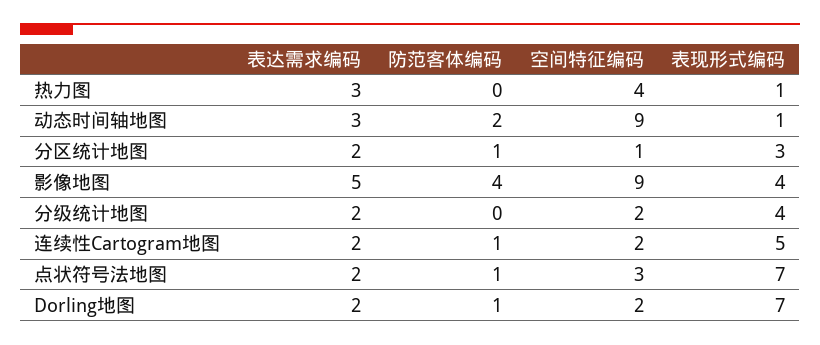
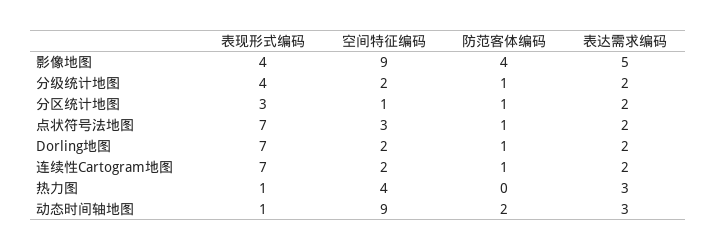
防范客体编码, 分级统计地图: 0 -> 1
表现形式编码, 连续性Cartogram地图: 5 -> 7

